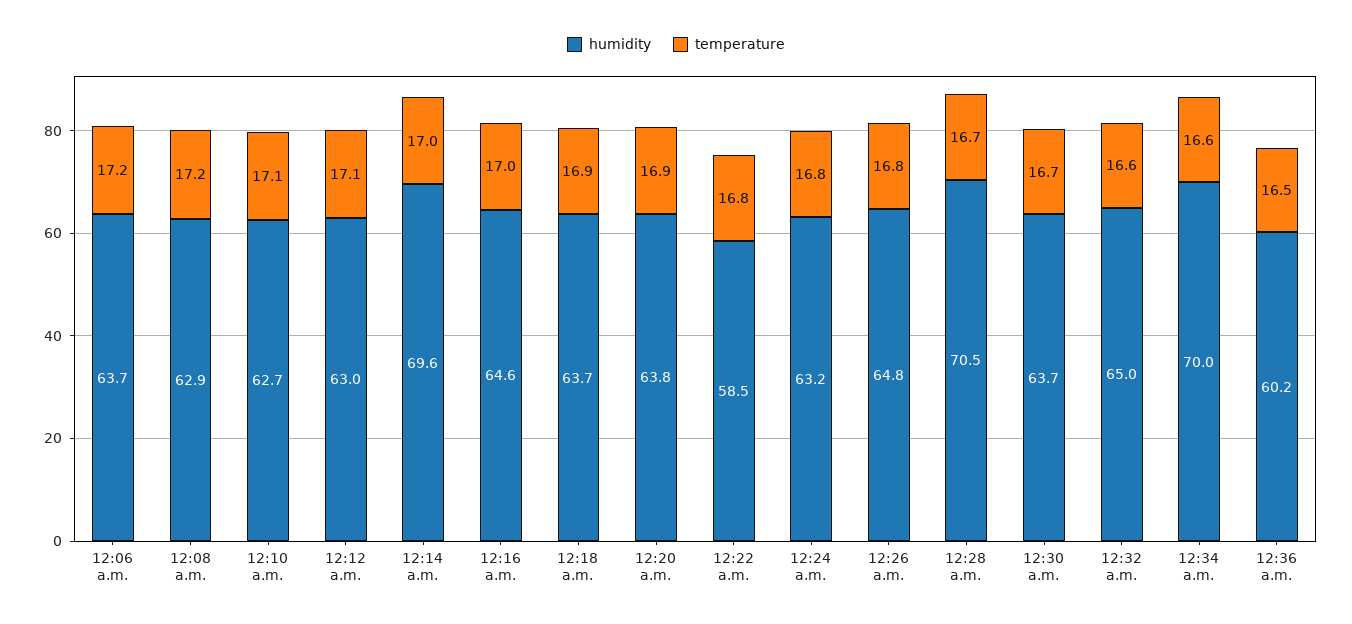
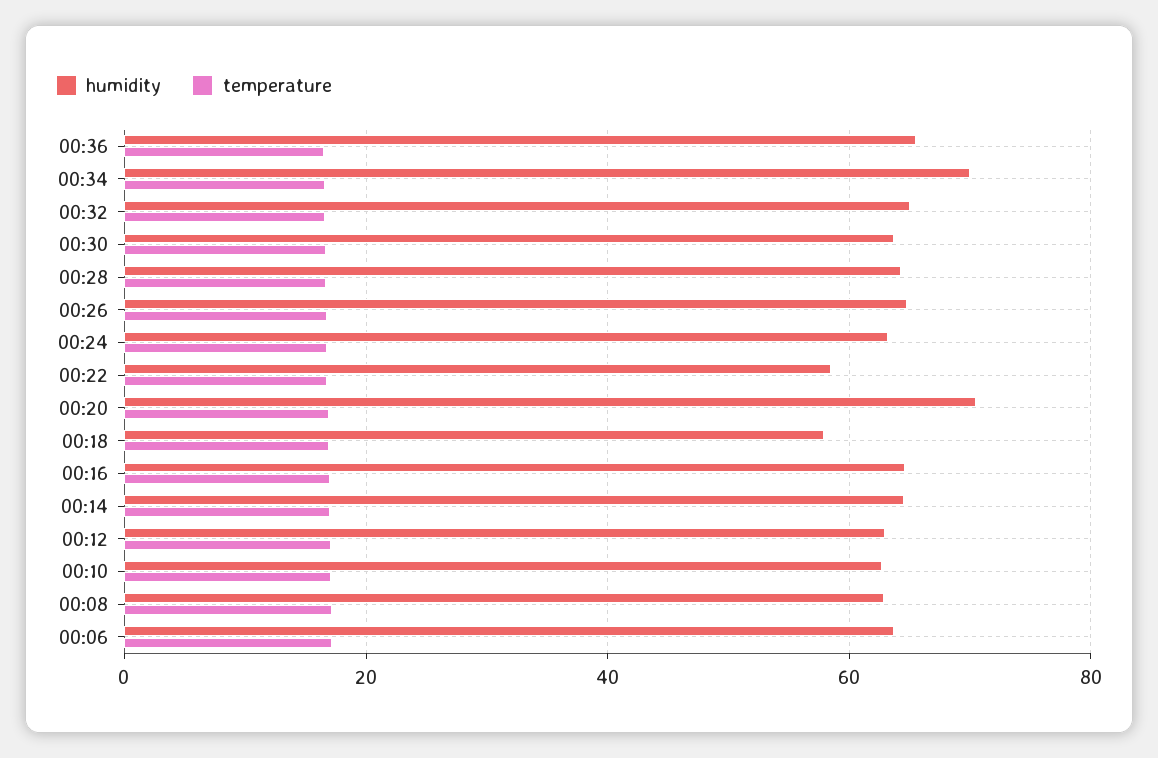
humidity, 12:14 a.m.: 69.6 -> 64
humidity, 12:18 a.m.: 63.7 -> 58
humidity, 12:20 a.m.: 63.8 -> 70
humidity, 12:28 a.m.: 70.5 -> 64
humidity, 12:36 a.m.: 60.2 -> 66

